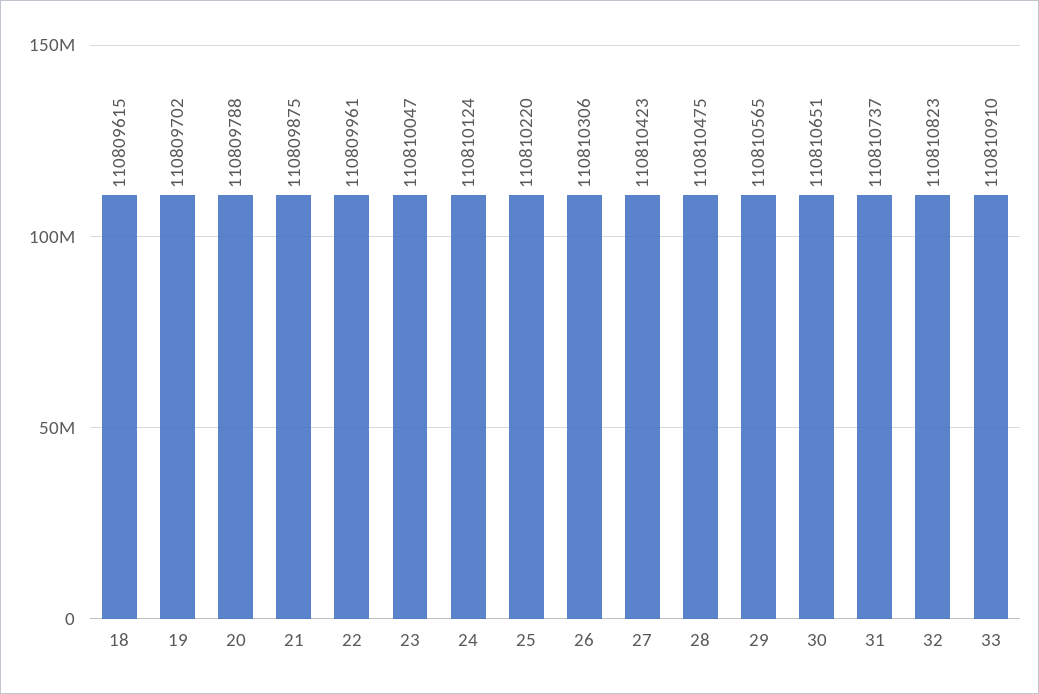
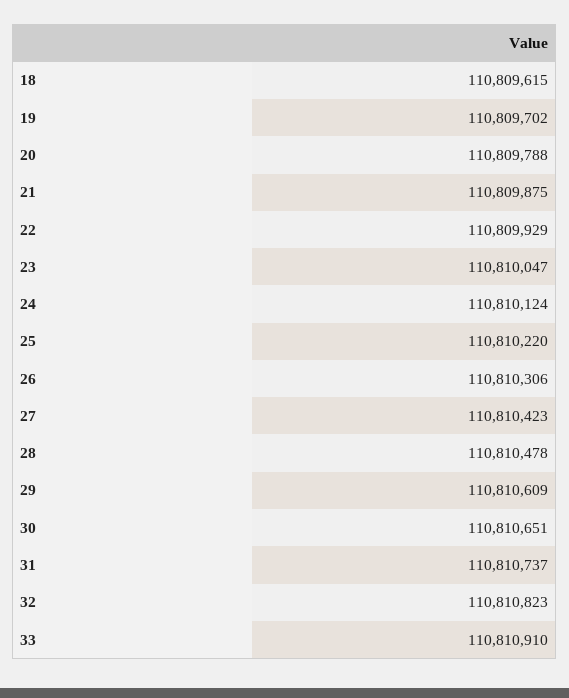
22: 110809961 -> 110809929
28: 110810475 -> 110810478
29: 110810565 -> 110810609

